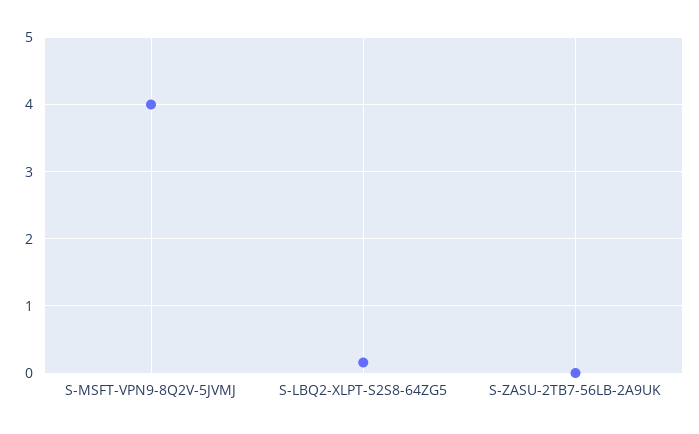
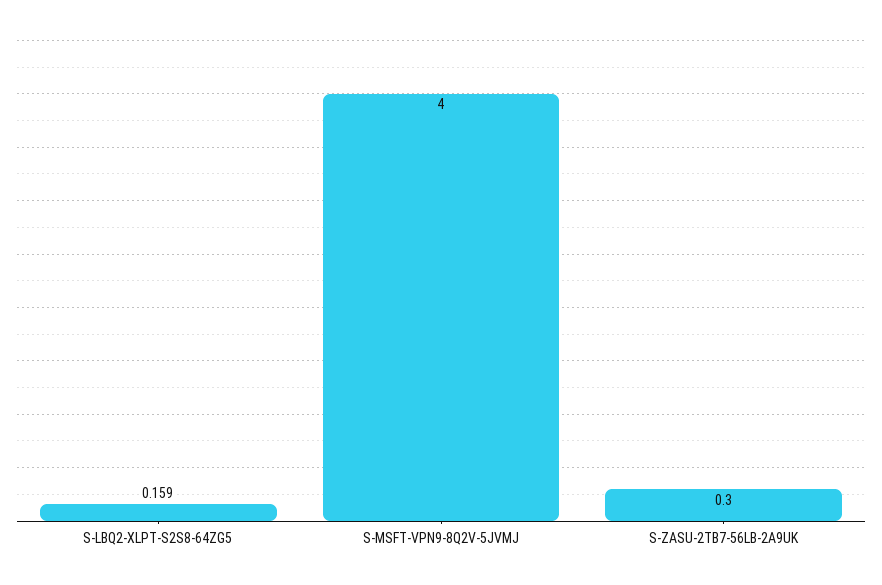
S-ZASU-2TB7-56LB-2A9UK: 0 -> 0.3

